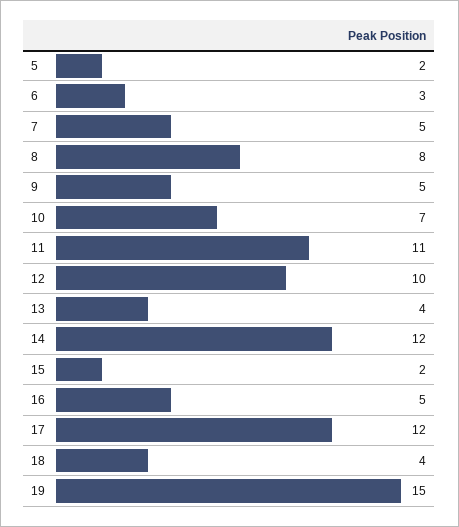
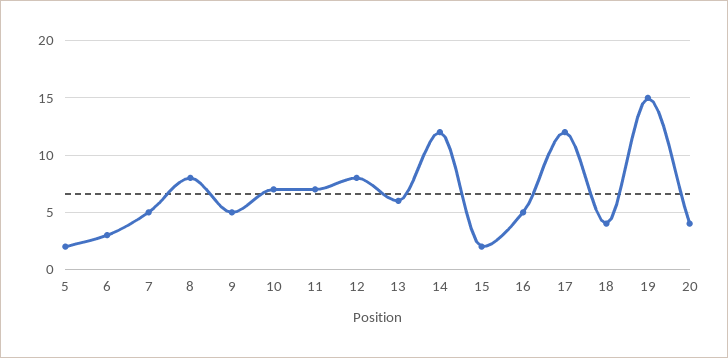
11: 11 -> 7
12: 10 -> 8
13: 4 -> 6
20: none -> 4

